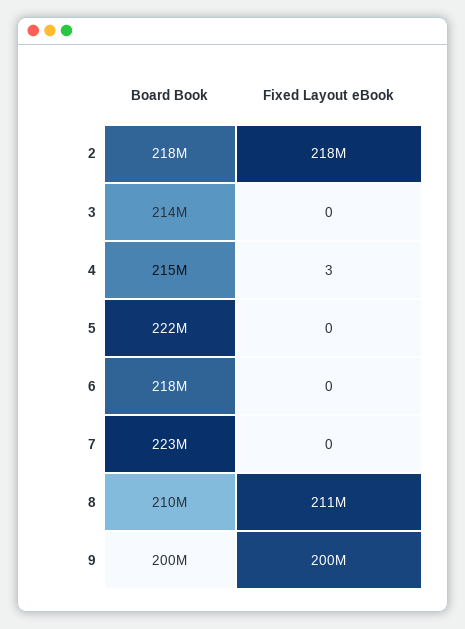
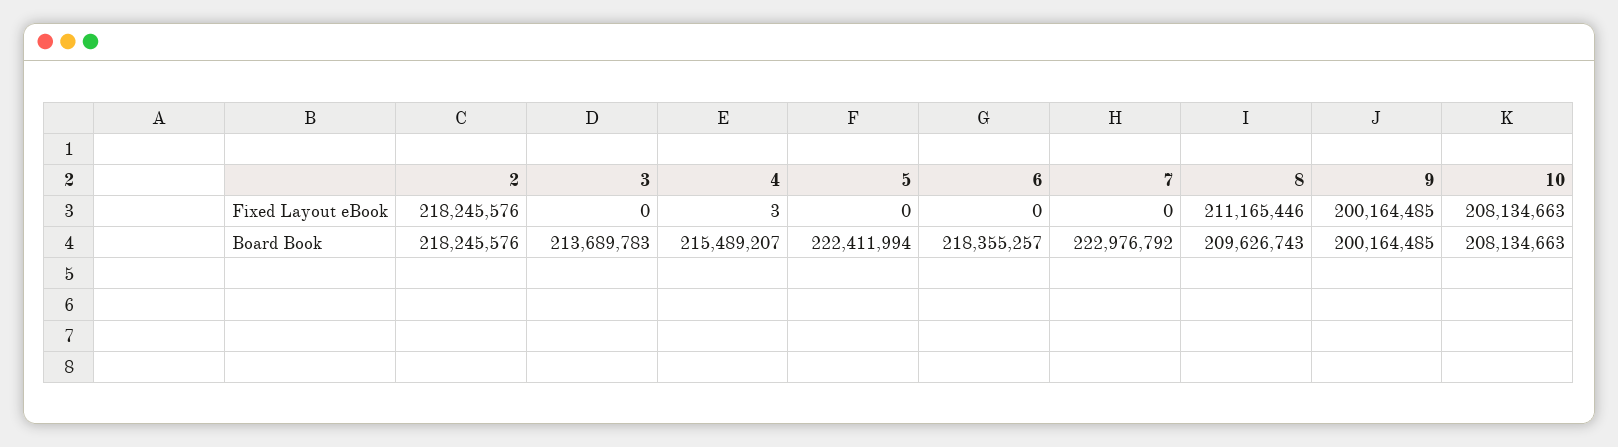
Fixed Layout eBook, 10: none -> 208134663
Board Book, 10: none -> 208134663

